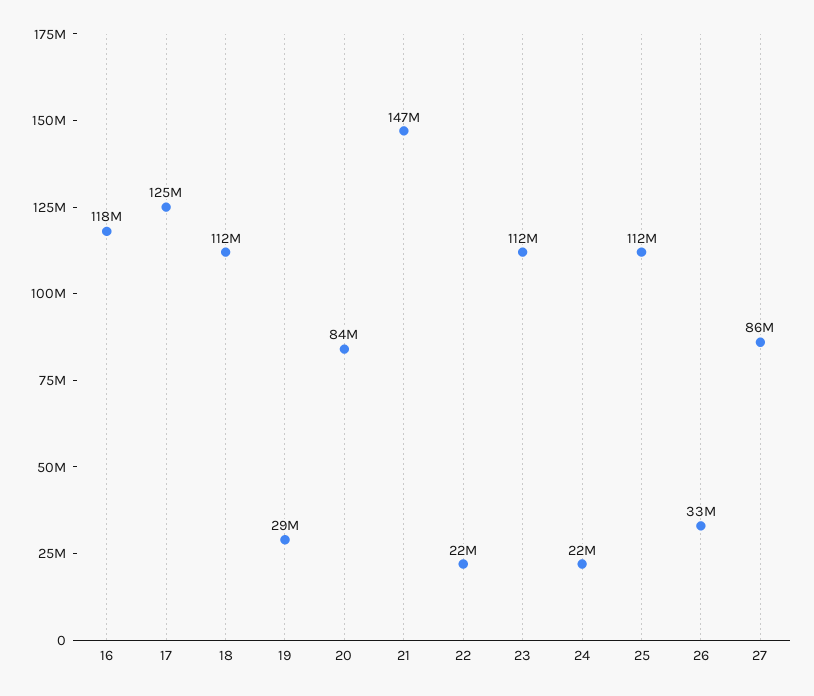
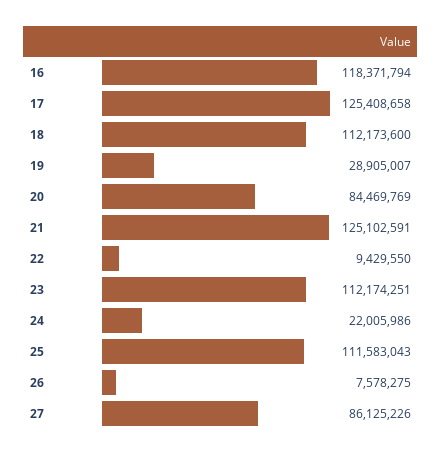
21: 147000000 -> 125102591
22: 22000000 -> 9429550
26: 33000000 -> 7578275

